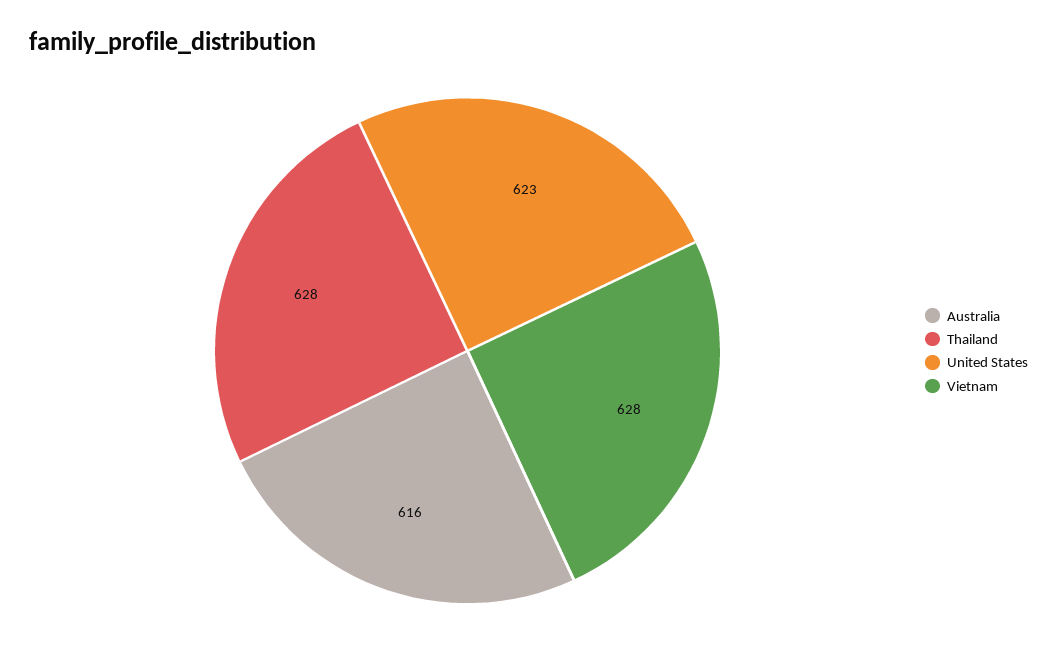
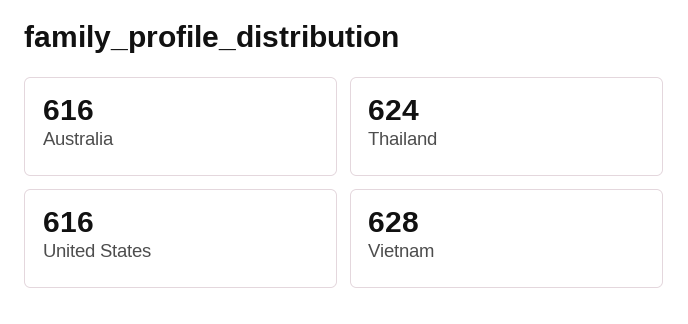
Thailand: 628 -> 624
United States: 623 -> 616

